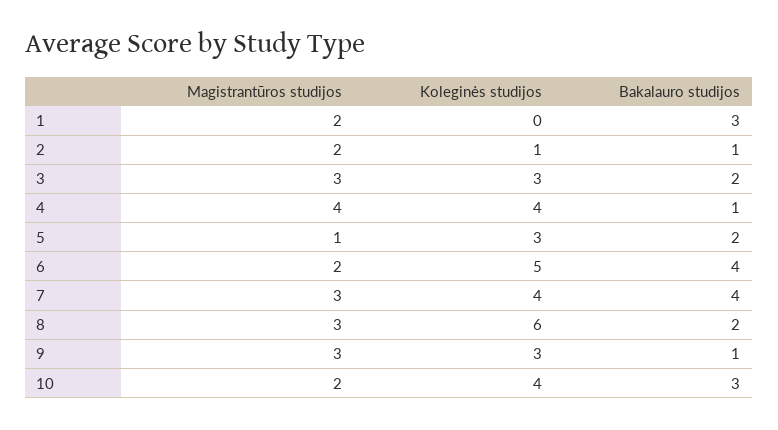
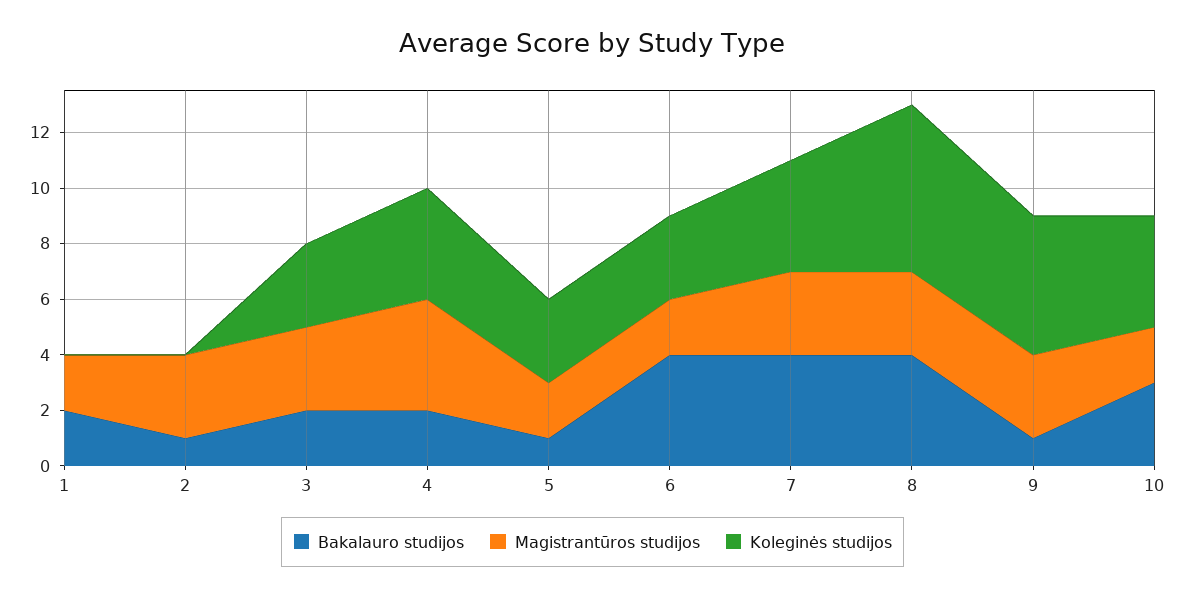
Bakalauro studijos, 1: 3 -> 2
Magistrantūros studijos, 2: 2 -> 3
Koleginės studijos, 2: 1 -> 0
Bakalauro studijos, 4: 1 -> 2
Magistrantūros studijos, 5: 1 -> 2
Bakalauro studijos, 5: 2 -> 1
Koleginės studijos, 6: 5 -> 3
Bakalauro studijos, 8: 2 -> 4
Koleginės studijos, 9: 3 -> 5

